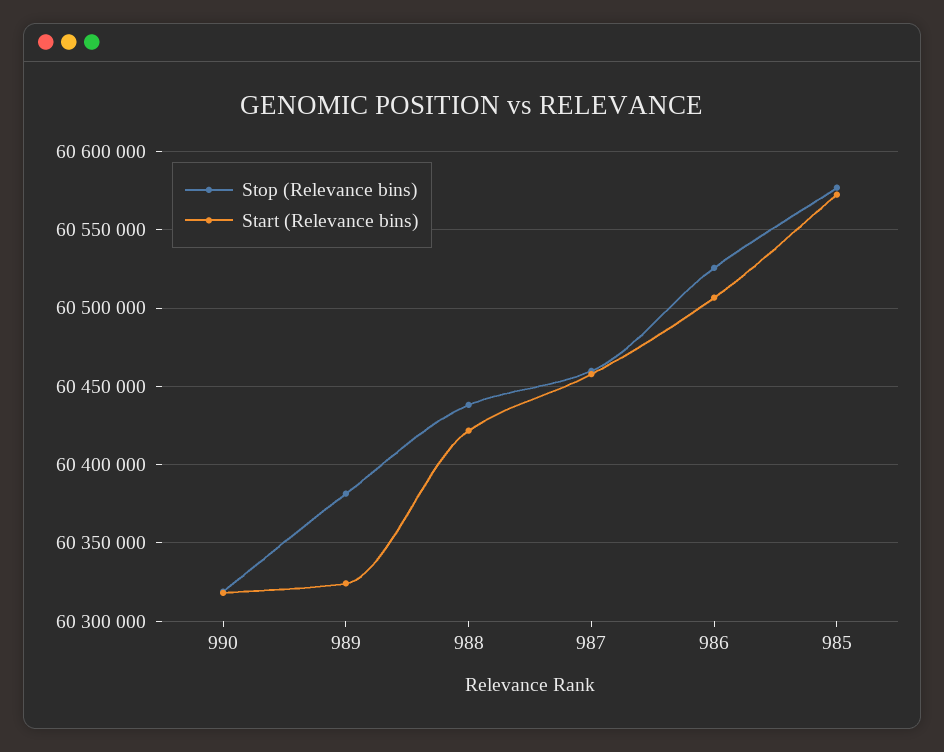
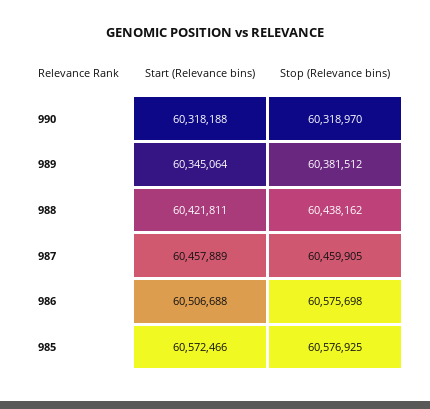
Start (Relevance bins), 989: 60325000 -> 60345064
Stop (Relevance bins), 986: 60525000 -> 60575698

